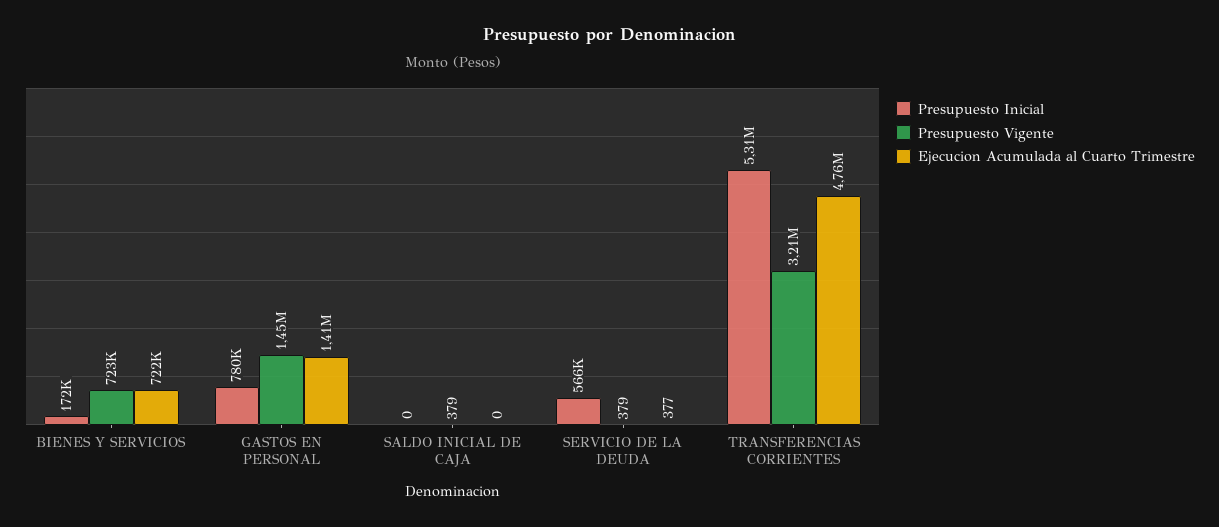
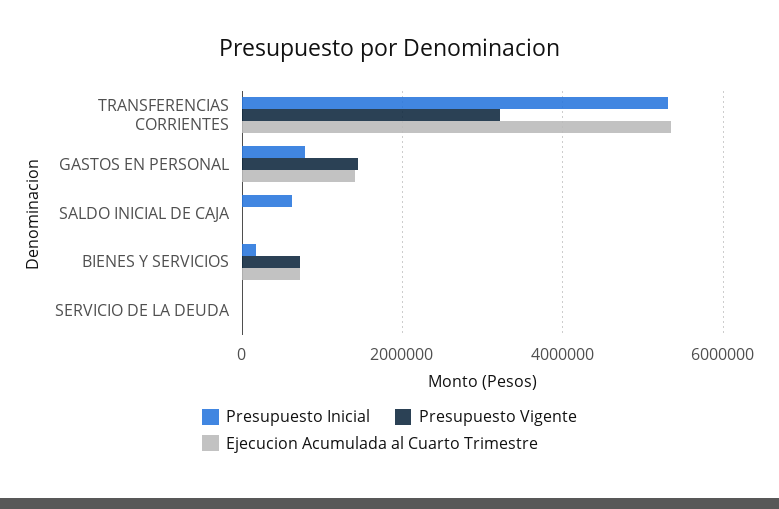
Presupuesto Inicial, SALDO INICIAL DE CAJA: 0 -> 600000
Presupuesto Inicial, SERVICIO DE LA DEUDA: 566000 -> 0
Ejecucion Acumulada al Cuarto Trimestre, TRANSFERENCIAS CORRIENTES: 4760000 -> 5400000

